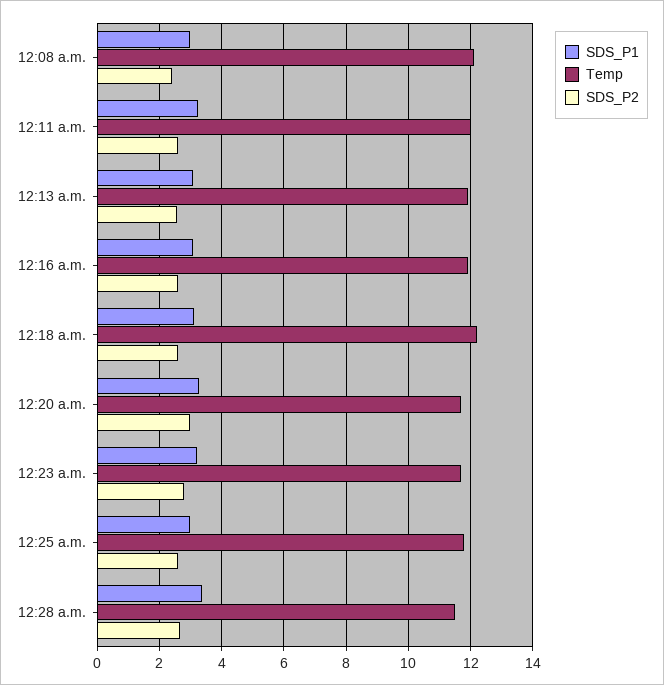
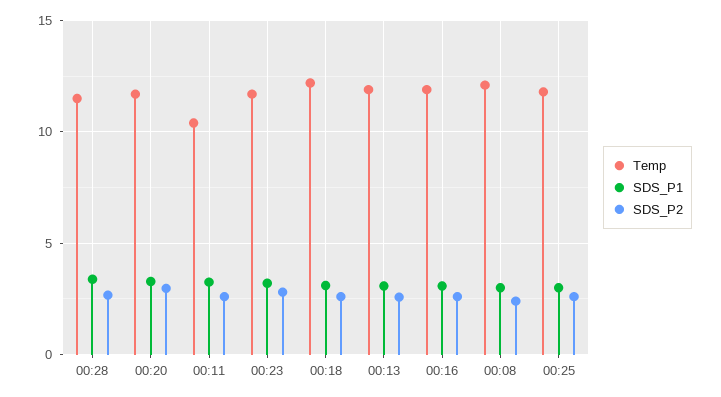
Temp, 12:11 a.m.: 12 -> 10.5

